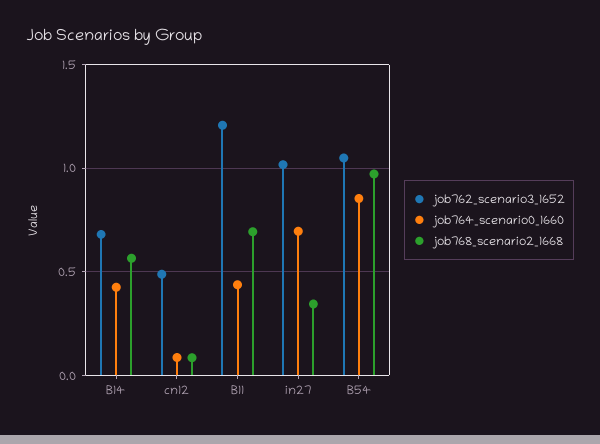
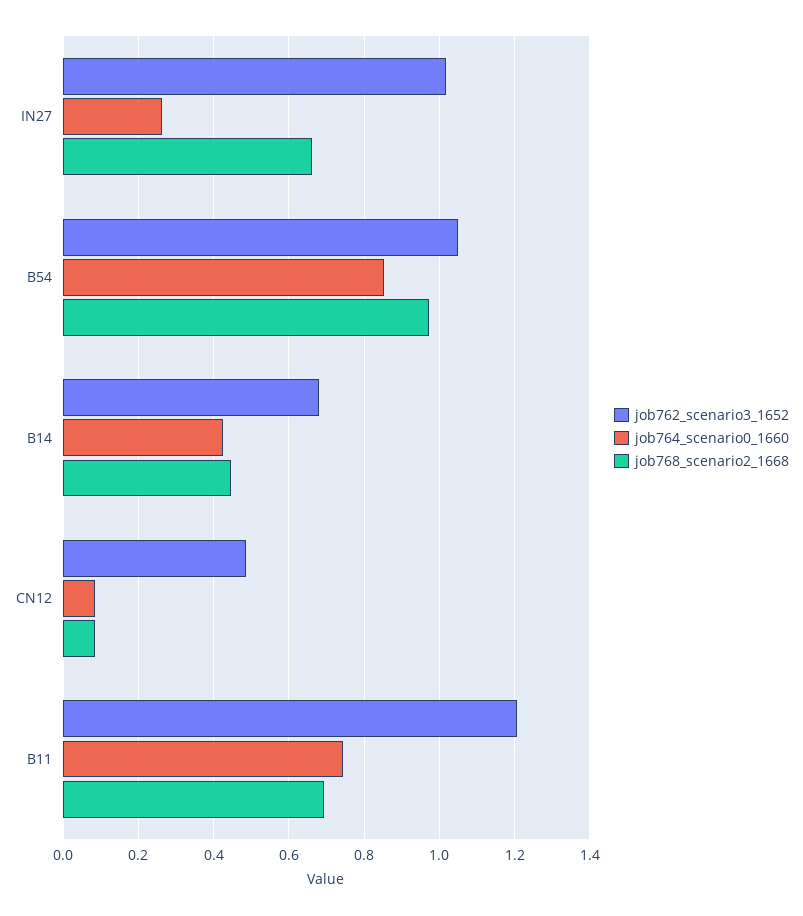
job768_scenario2_1668, B14: 0.55 -> 0.44
job764_scenario0_1660, B11: 0.45 -> 0.74
job764_scenario0_1660, in27: 0.7 -> 0.26
job768_scenario2_1668, in27: 0.35 -> 0.66

